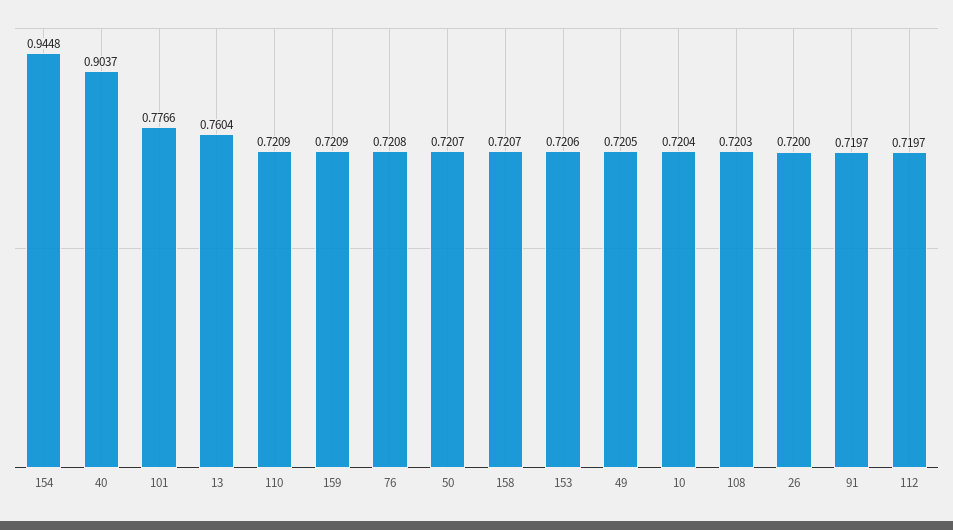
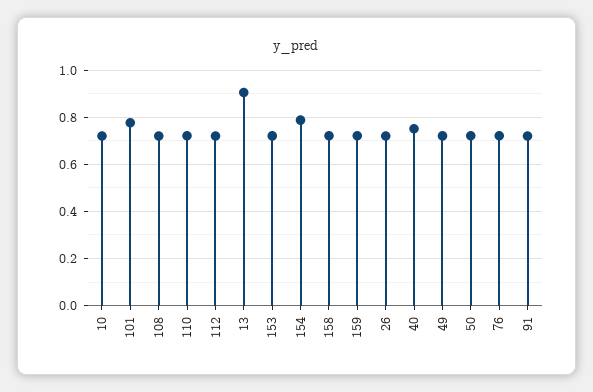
154: 0.9448 -> 0.8
40: 0.9037 -> 0.75
13: 0.7604 -> 0.9

